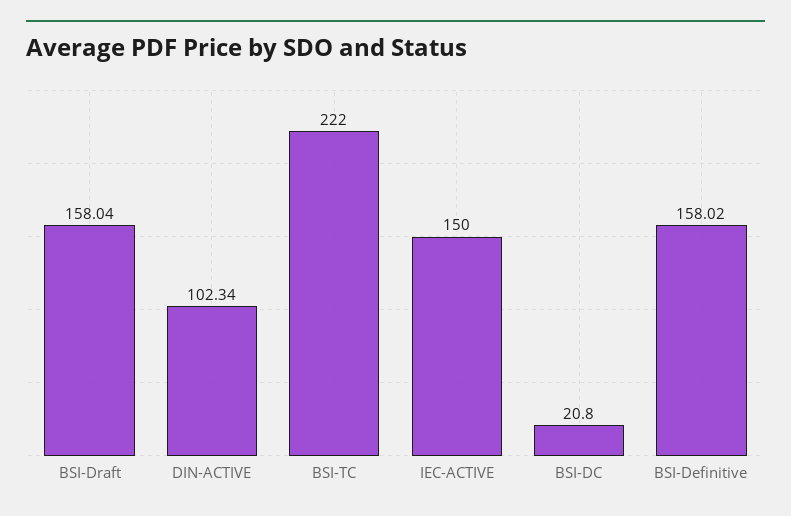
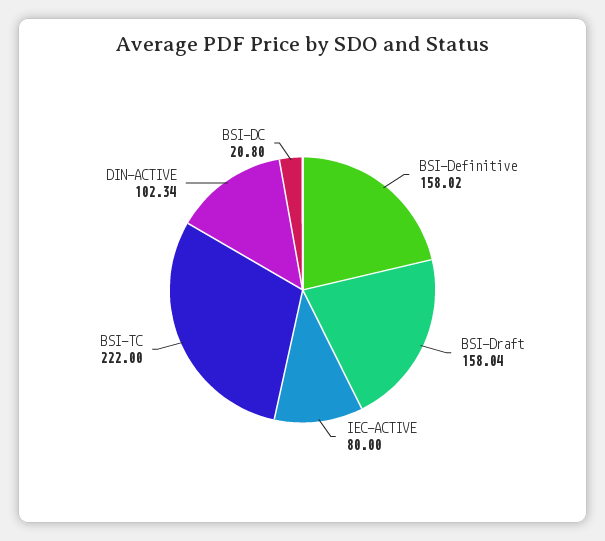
IEC-ACTIVE: 150 -> 80

